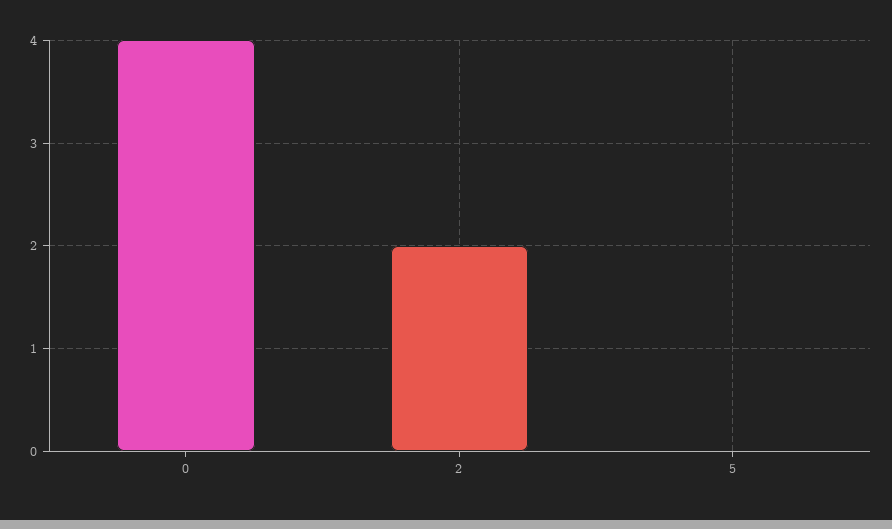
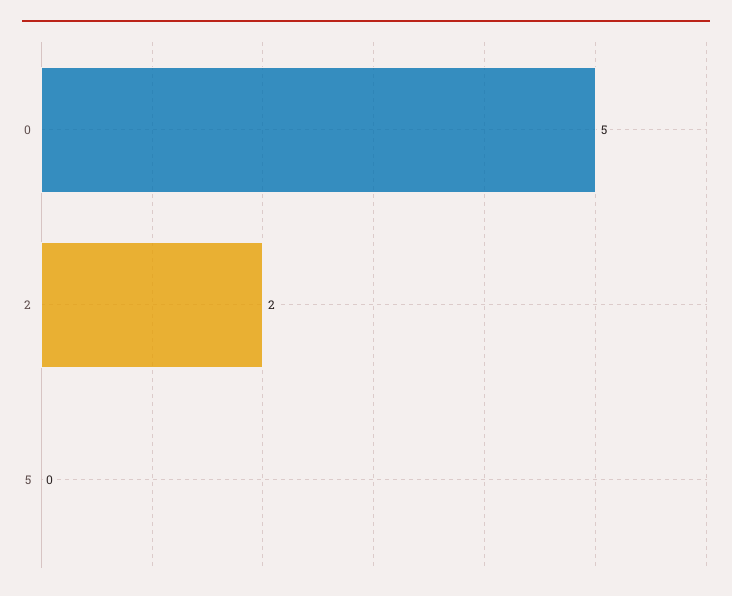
0: 4 -> 5

